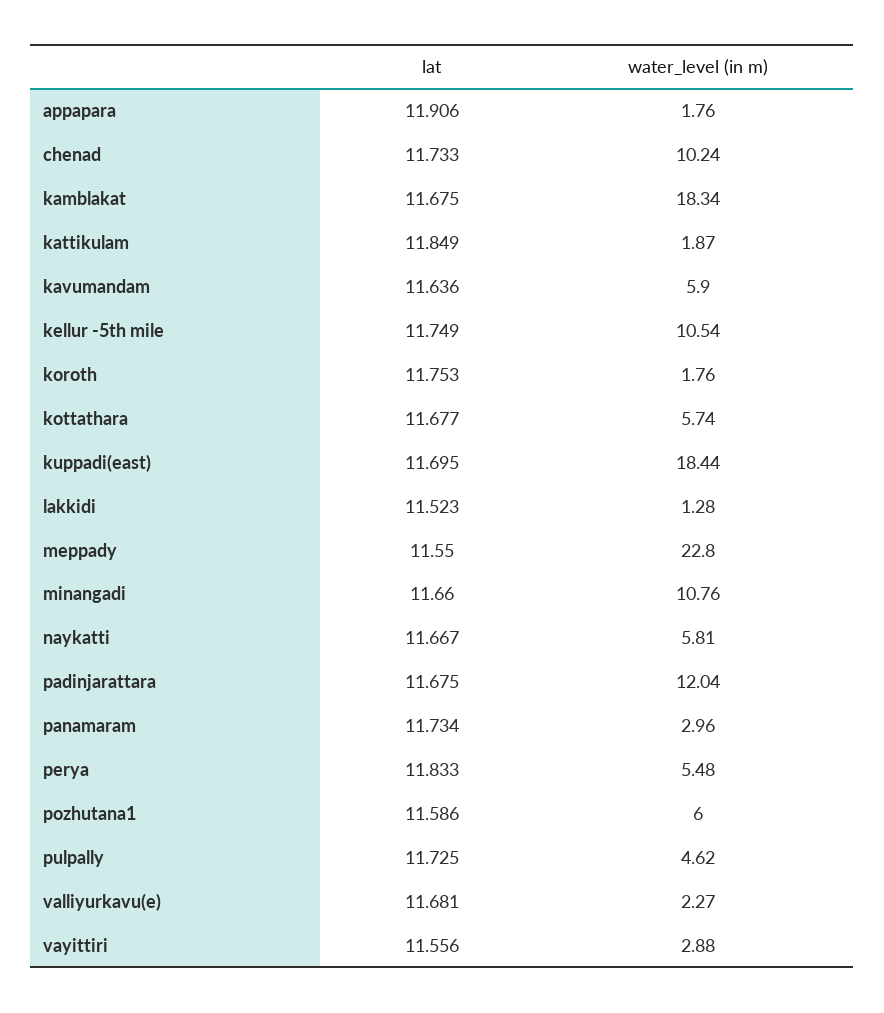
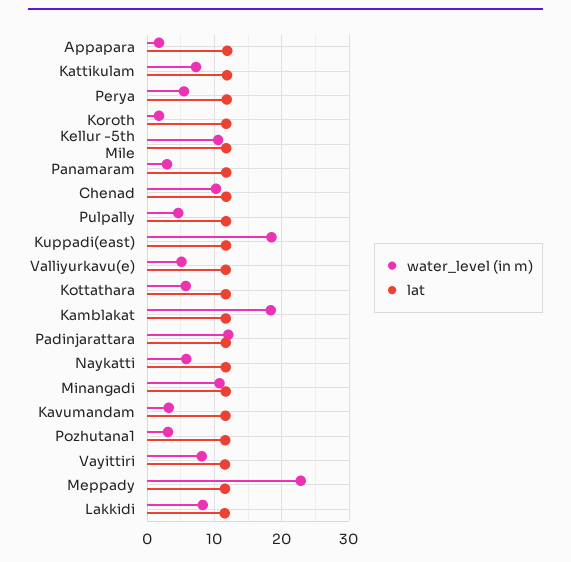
water_level (in m), kattikulam: 1.87 -> 7
water_level (in m), kavumandam: 5.9 -> 3
water_level (in m), lakkidi: 1.28 -> 8
water_level (in m), pozhutana1: 6 -> 3
water_level (in m), valliyurkavu(e): 2.27 -> 5
water_level (in m), vayittiri: 2.88 -> 8

